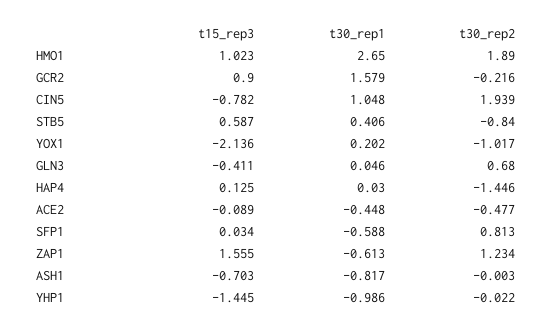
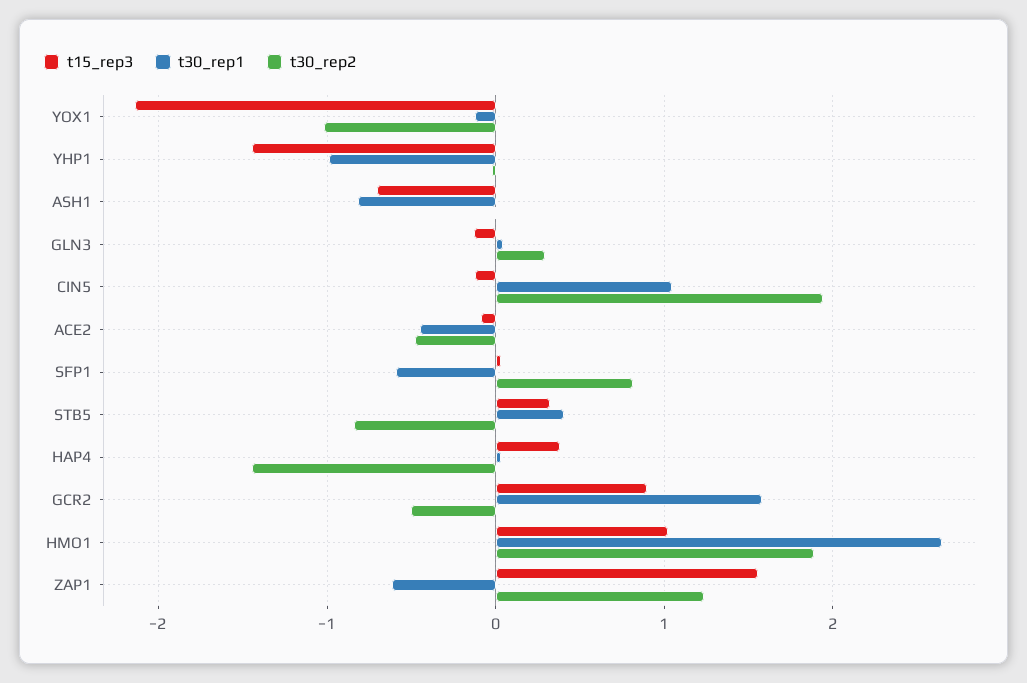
t30_rep2, GCR2: -0.216 -> -0.5
t15_rep3, CIN5: -0.782 -> -0.1
t15_rep3, STB5: 0.587 -> 0.3
t30_rep1, YOX1: 0.202 -> -0.1
t15_rep3, GLN3: -0.411 -> -0.1
t30_rep2, GLN3: 0.68 -> 0.3
t15_rep3, HAP4: 0.125 -> 0.4

